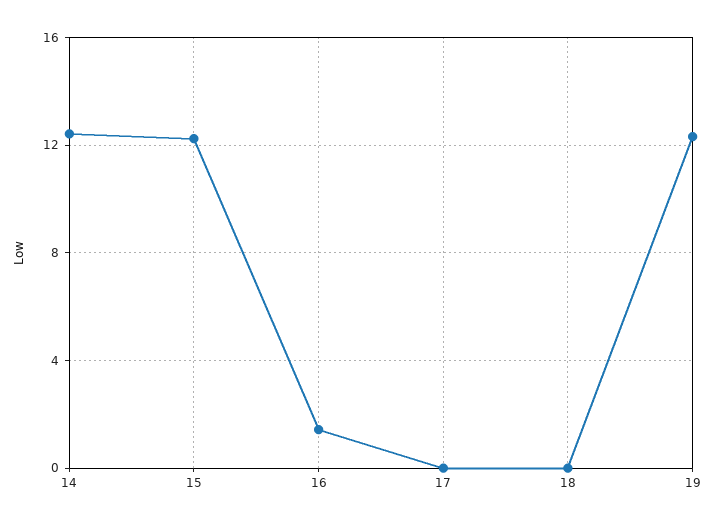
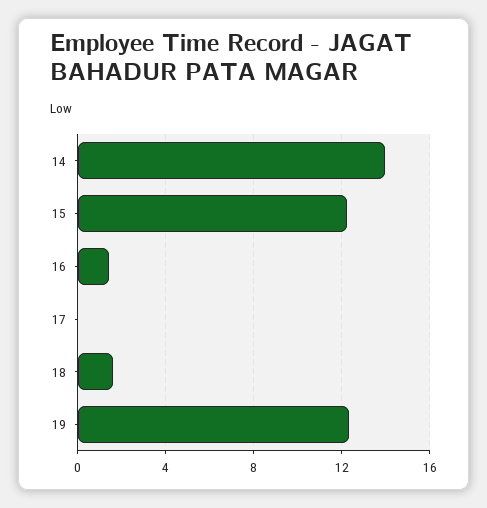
14: 12.5 -> 14
18: 0 -> 1.5

